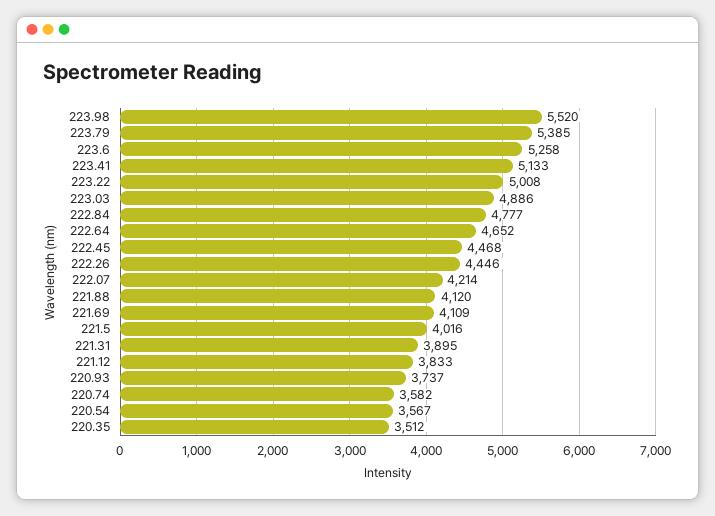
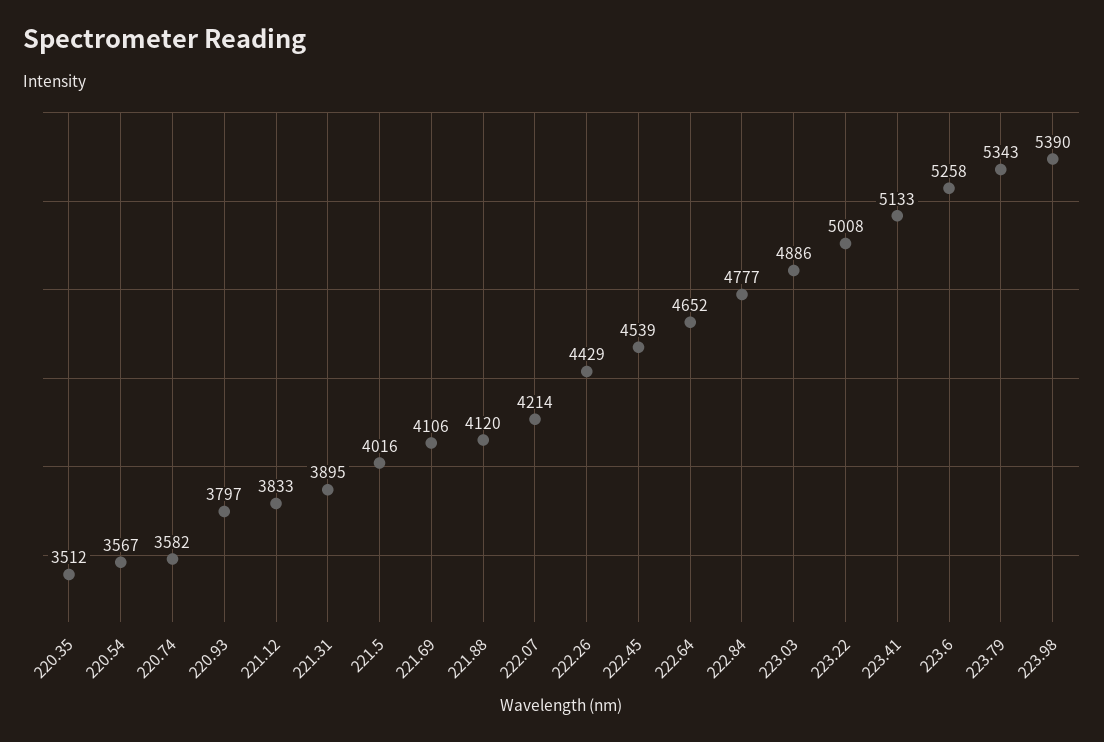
223.98: 5520 -> 5390
223.79: 5385 -> 5343
222.45: 4468 -> 4539
222.26: 4446 -> 4429
221.69: 4109 -> 4106
220.93: 3737 -> 3797

